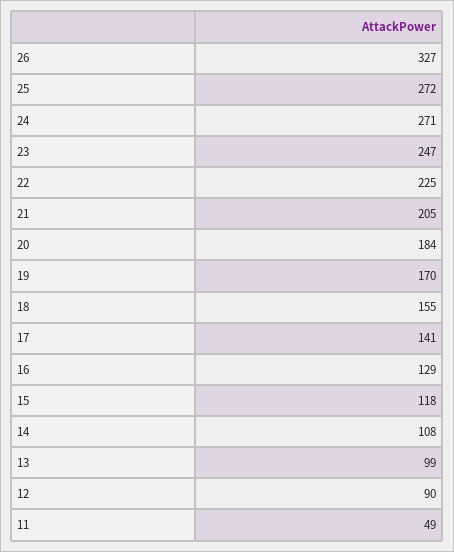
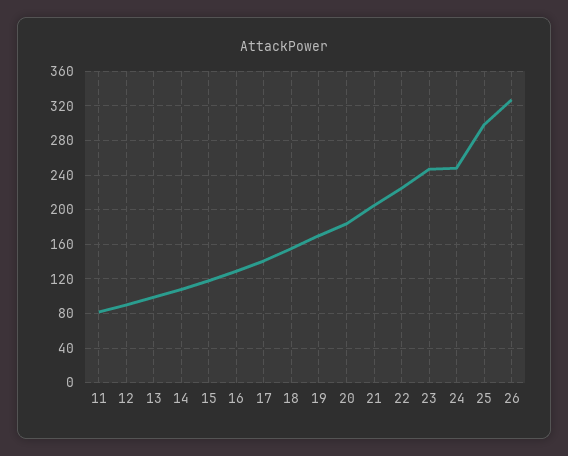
25: 272 -> 300
24: 271 -> 250
11: 49 -> 80

